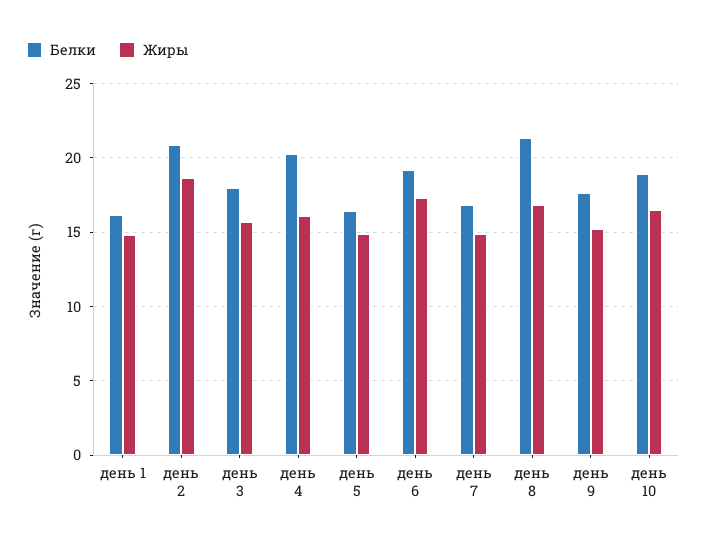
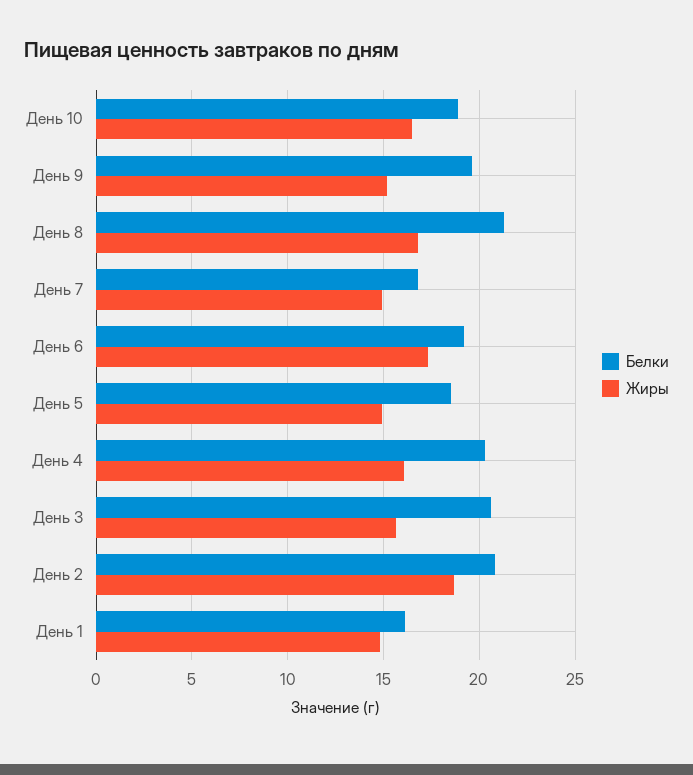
Белки, день 3: 18 -> 20.5
Белки, день 5: 16.5 -> 18.5
Белки, день 9: 17.5 -> 19.5

